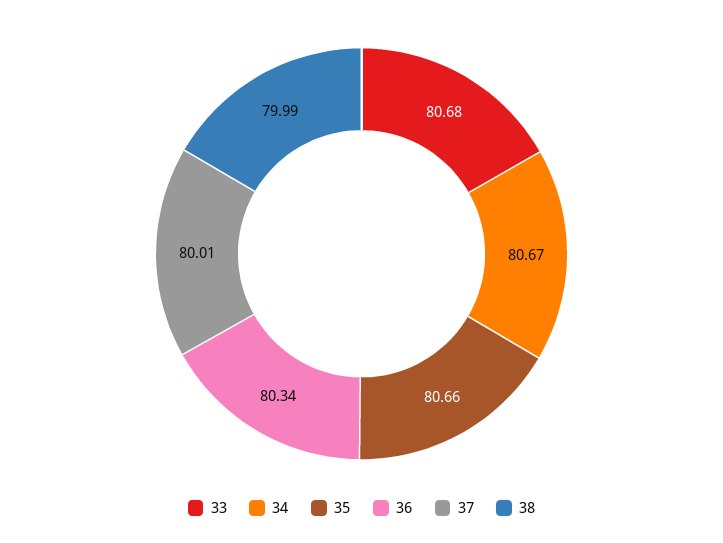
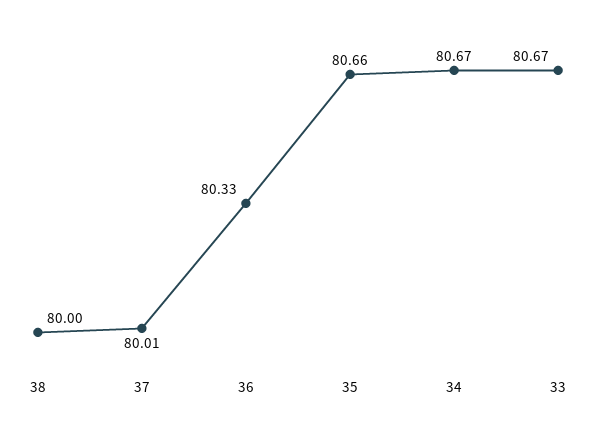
33: 80.68 -> 80.67
36: 80.34 -> 80.33
38: 79.99 -> 80

